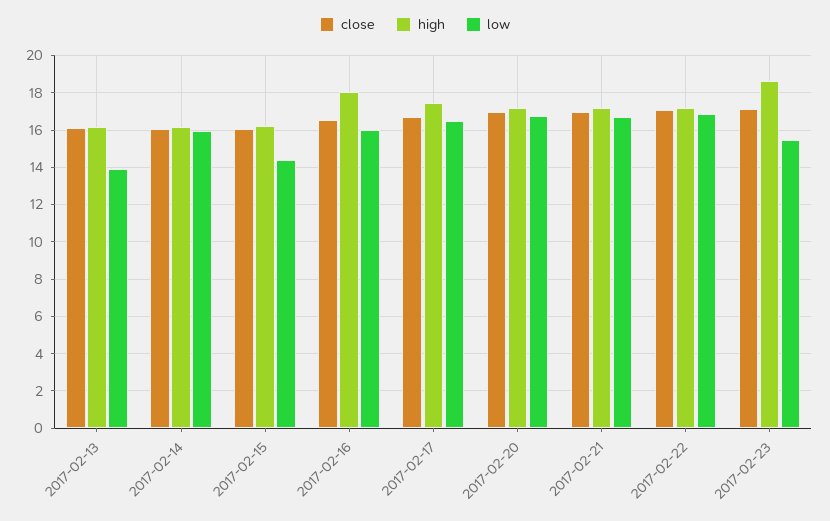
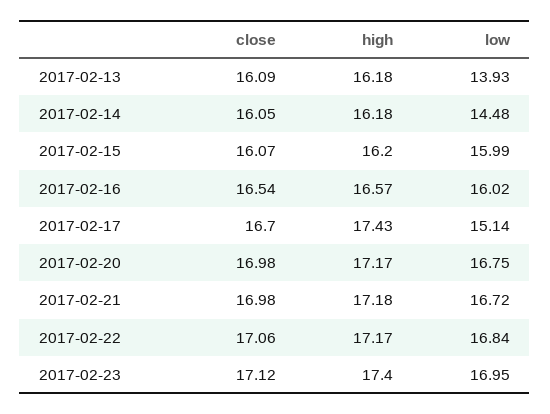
low, 2017-02-14: 16 -> 14.48
low, 2017-02-15: 14.5 -> 15.99
high, 2017-02-16: 18 -> 16.57
low, 2017-02-17: 16.5 -> 15.14
high, 2017-02-23: 18.5 -> 17.4
low, 2017-02-23: 15.5 -> 16.95

